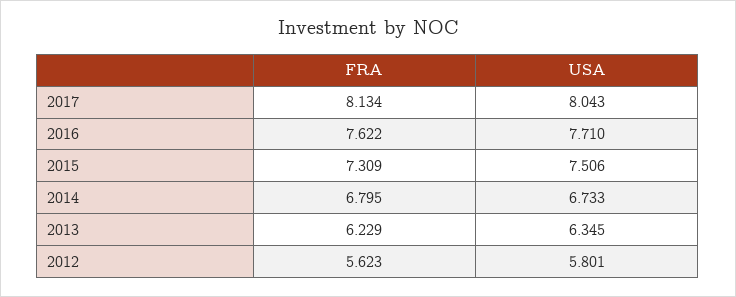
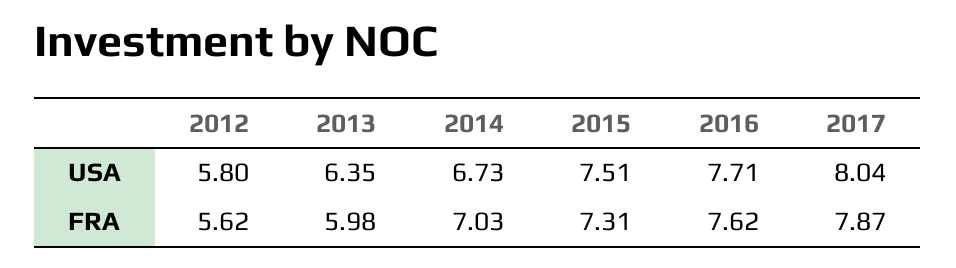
FRA, 2017: 8.134 -> 7.87
FRA, 2014: 6.795 -> 7.03
FRA, 2013: 6.229 -> 5.98

